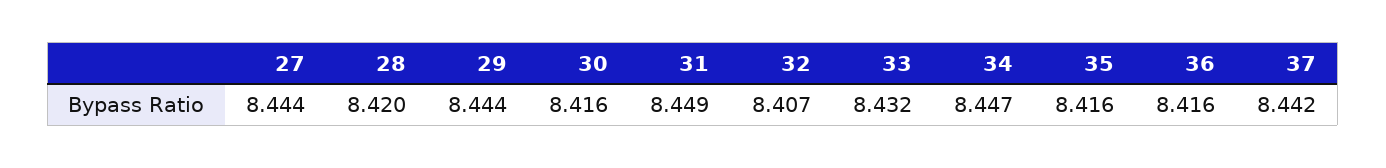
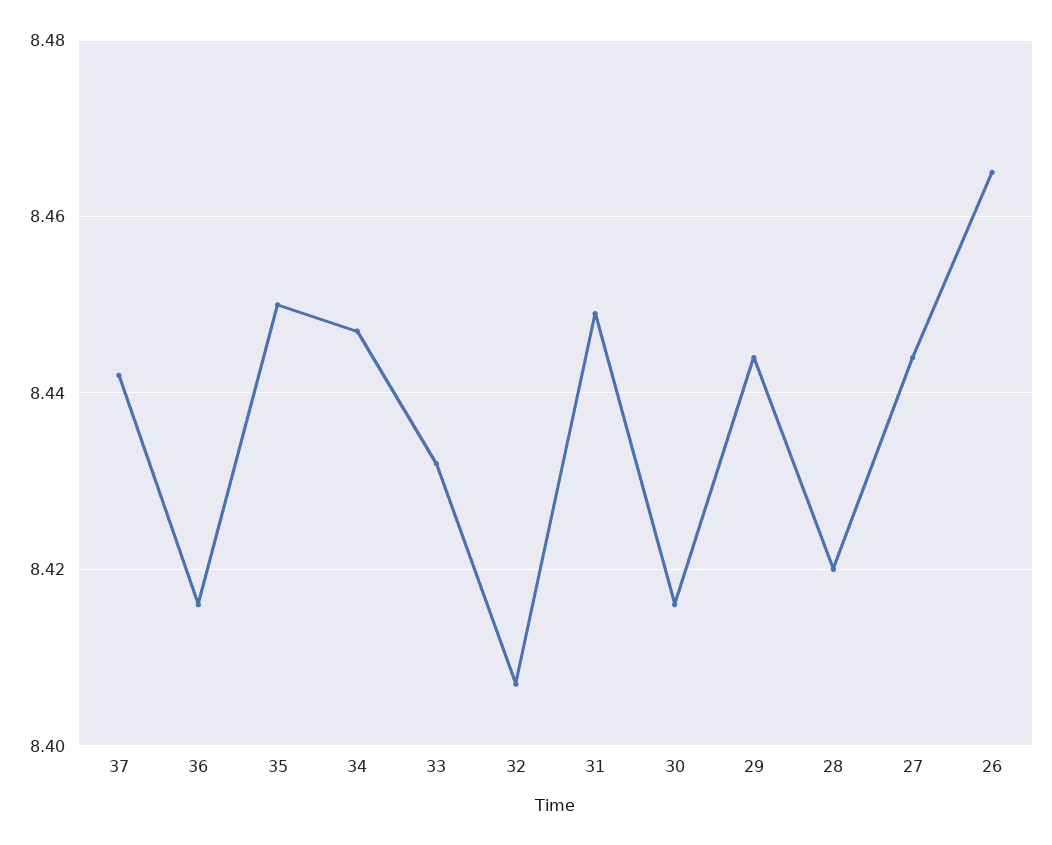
35: 8.416 -> 8.45
26: none -> 8.465

